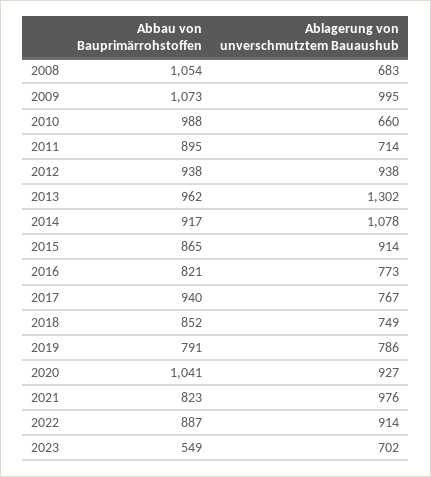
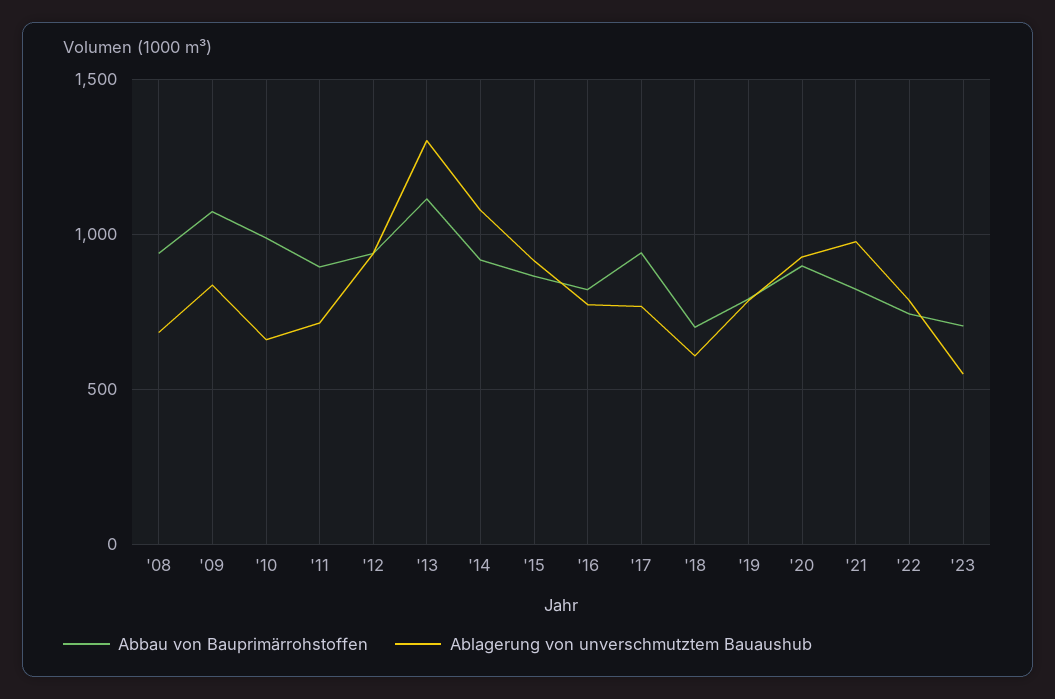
Abbau von Bauprimärrohstoffen, 2008: 1054 -> 950
Ablagerung von unverschmutztem Bauaushub, 2009: 995 -> 850
Abbau von Bauprimärrohstoffen, 2013: 962 -> 1100
Abbau von Bauprimärrohstoffen, 2018: 852 -> 700
Ablagerung von unverschmutztem Bauaushub, 2018: 749 -> 600
Abbau von Bauprimärrohstoffen, 2020: 1041 -> 900
Abbau von Bauprimärrohstoffen, 2022: 887 -> 750
Ablagerung von unverschmutztem Bauaushub, 2022: 914 -> 800
Abbau von Bauprimärrohstoffen, 2023: 549 -> 700
Ablagerung von unverschmutztem Bauaushub, 2023: 702 -> 550

